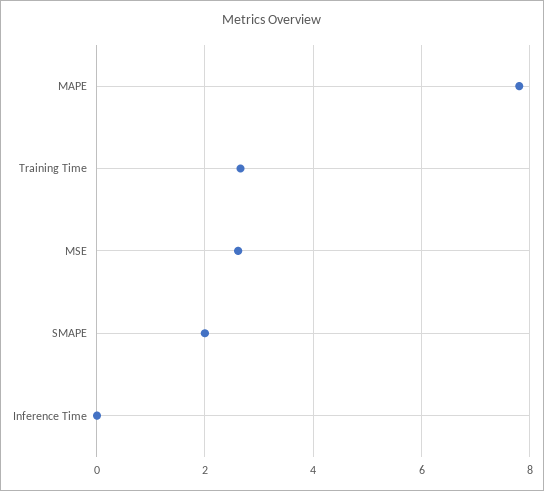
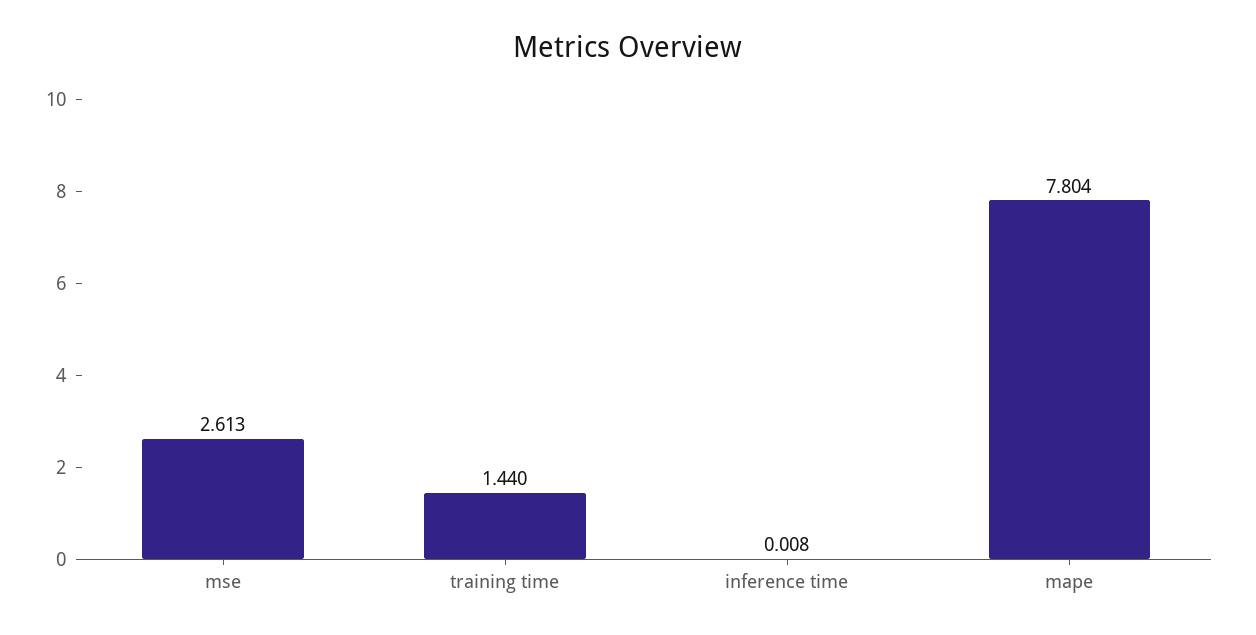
Training Time: 2.6 -> 1.44
SMAPE: 2 -> none

